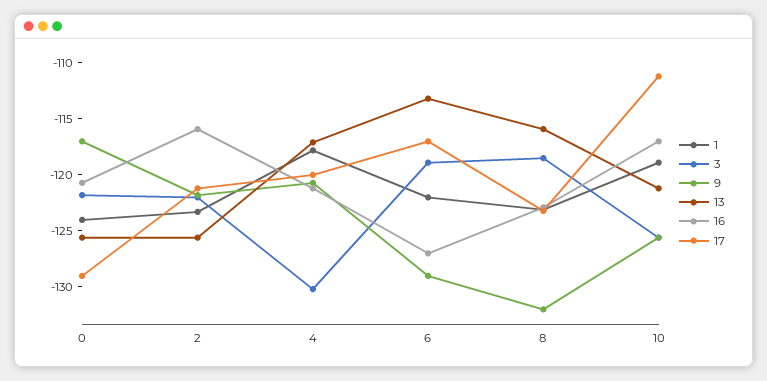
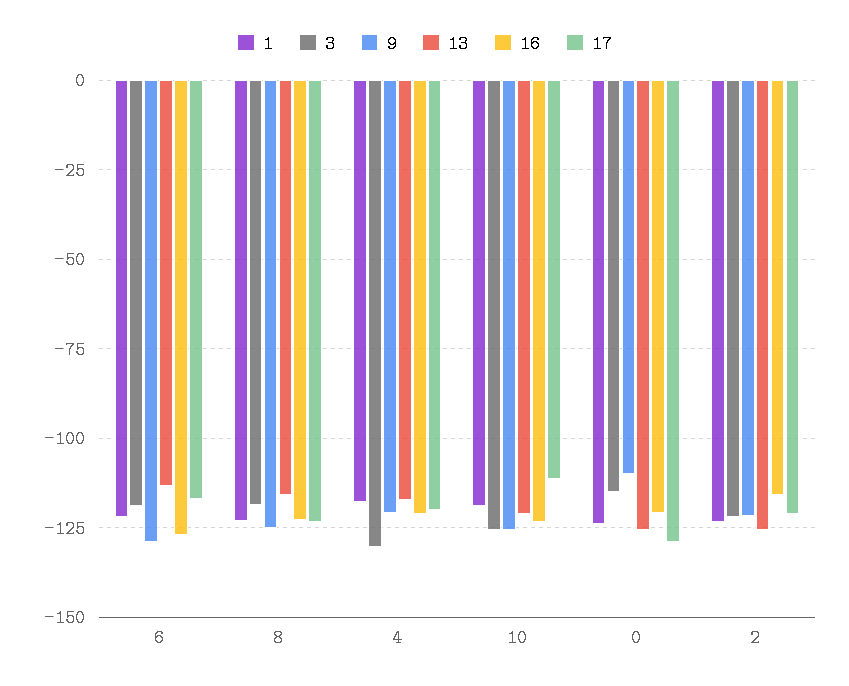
3, 0: -122 -> -115
9, 0: -117 -> -110
9, 8: -132 -> -125
16, 10: -117 -> -122.5

